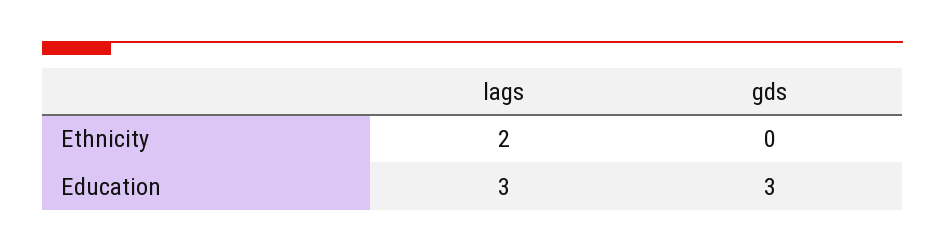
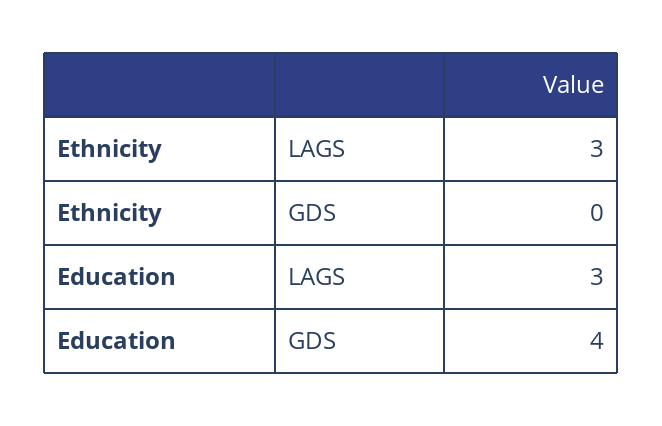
lags, Ethnicity: 2 -> 3
gds, Education: 3 -> 4

